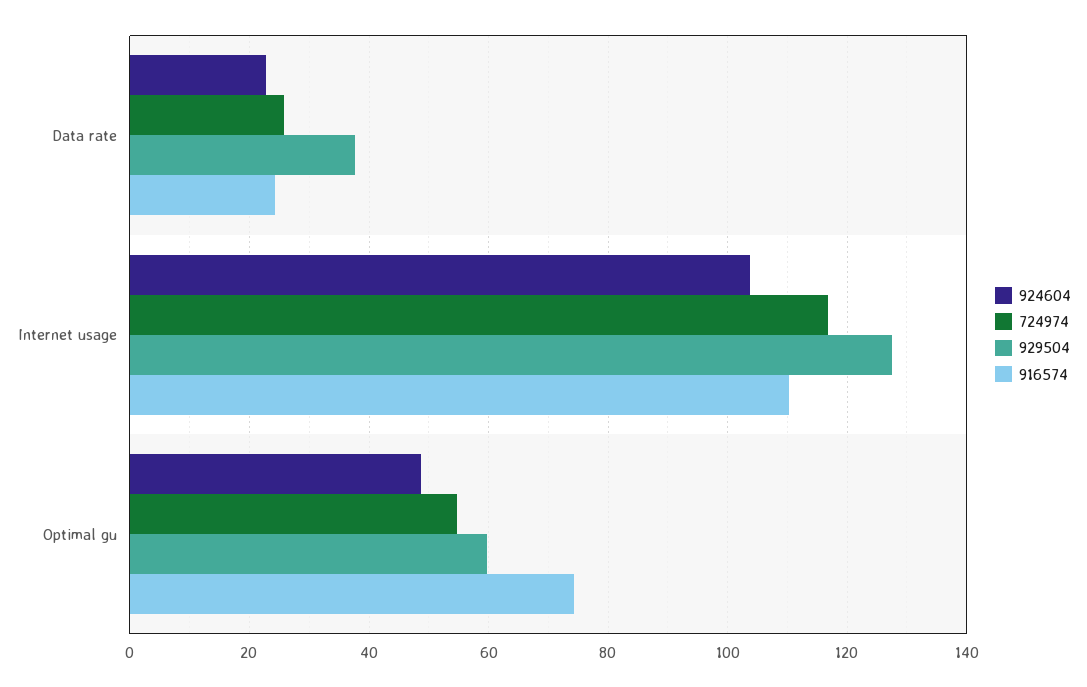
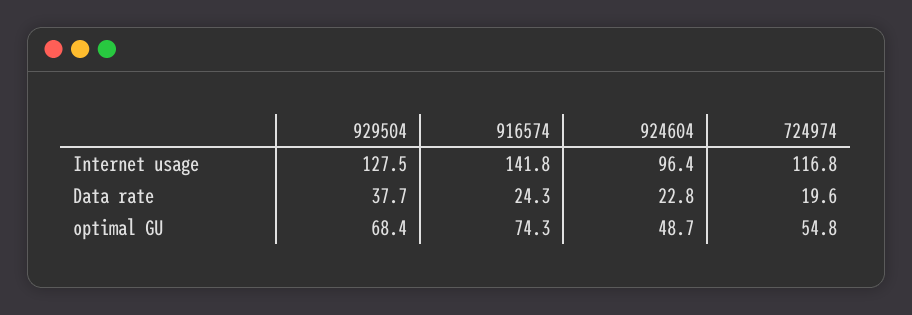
724974, Data rate: 26 -> 19.6
924604, Internet usage: 104 -> 96.4
916574, Internet usage: 110 -> 141.8
929504, Optimal gu: 60 -> 68.4

